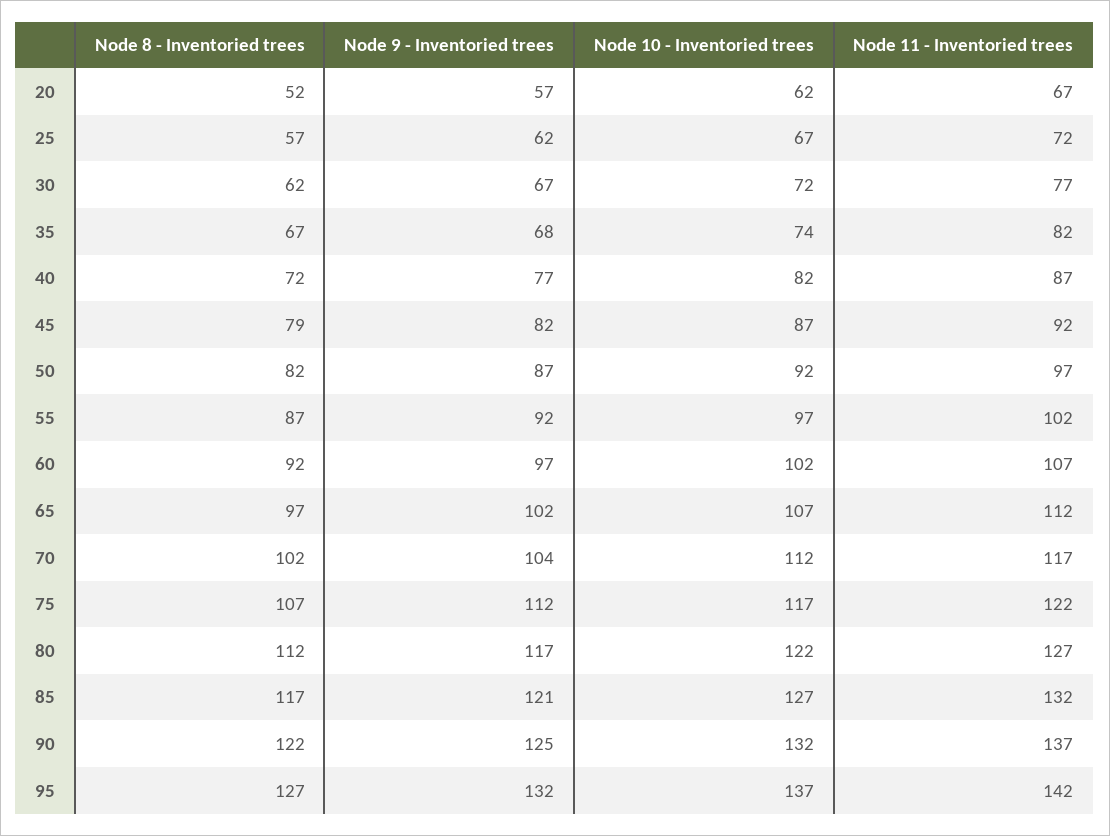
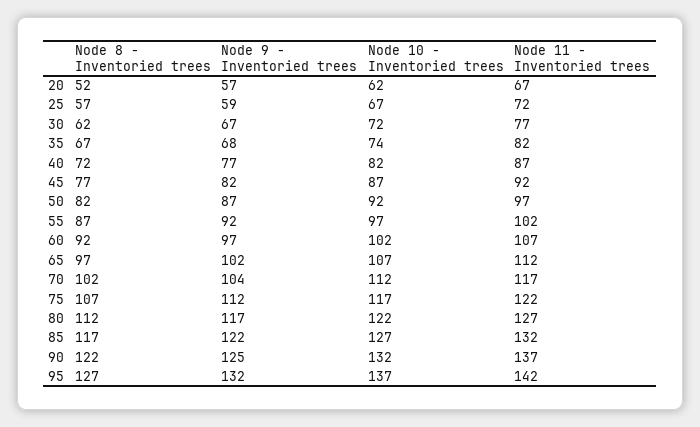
Node 9 - Inventoried trees, 25: 62 -> 59
Node 8 - Inventoried trees, 45: 79 -> 77
Node 9 - Inventoried trees, 85: 121 -> 122

